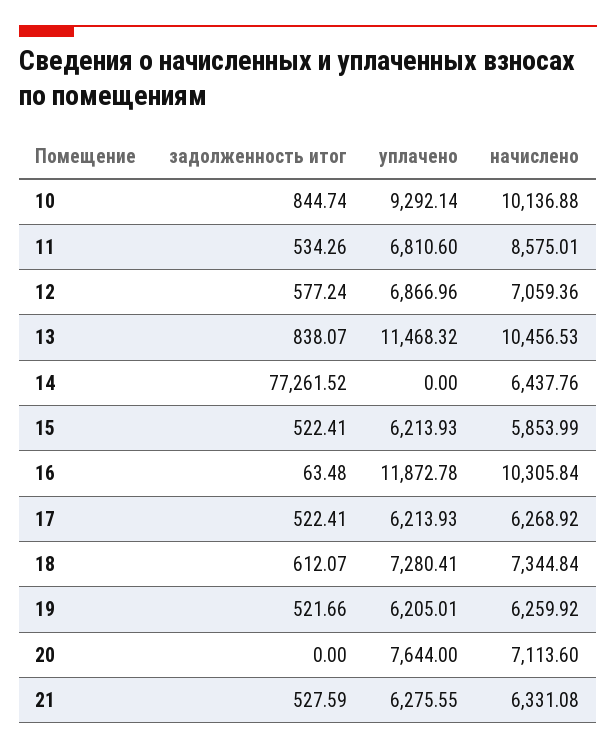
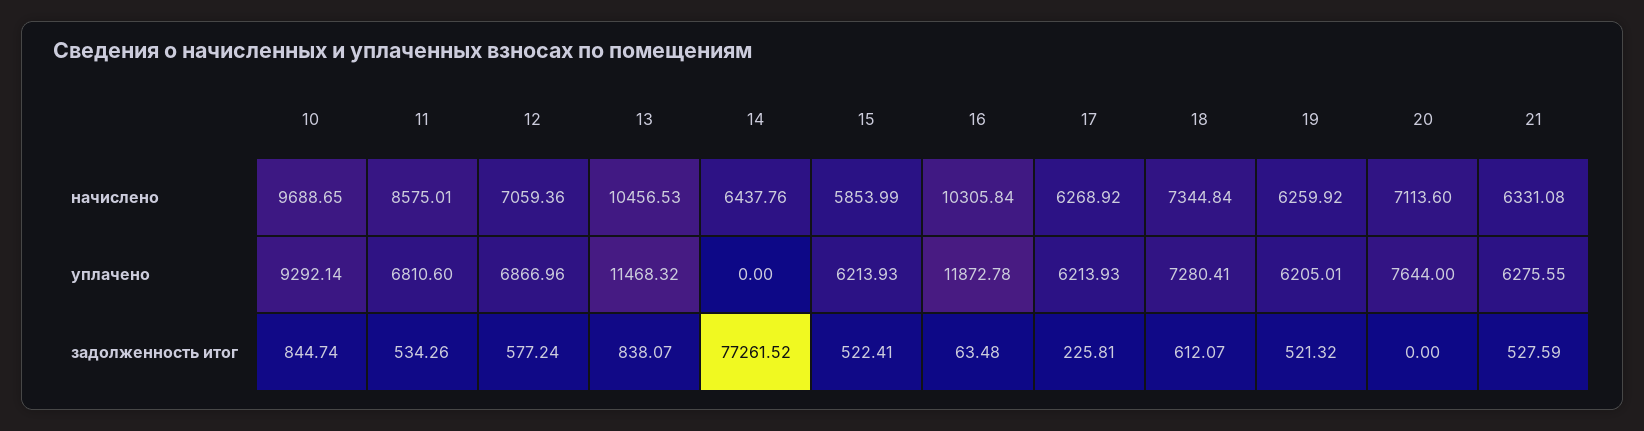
начислено, 10: 10136.88 -> 9688.65
задолженность итог, 17: 522.41 -> 225.81
задолженность итог, 19: 521.66 -> 521.32

